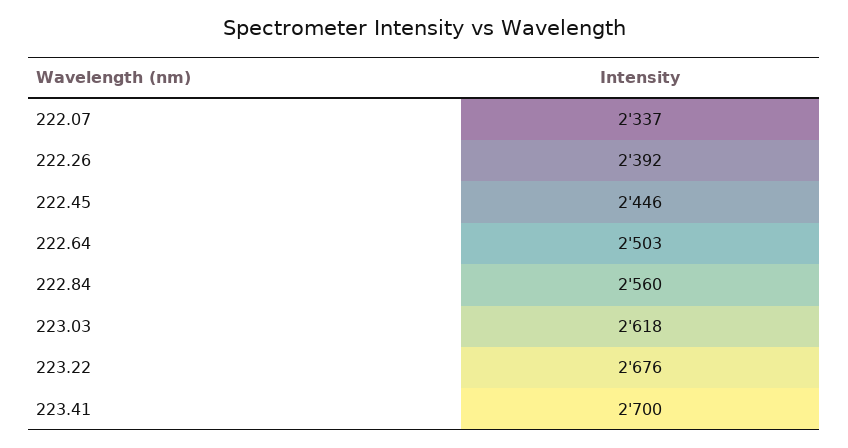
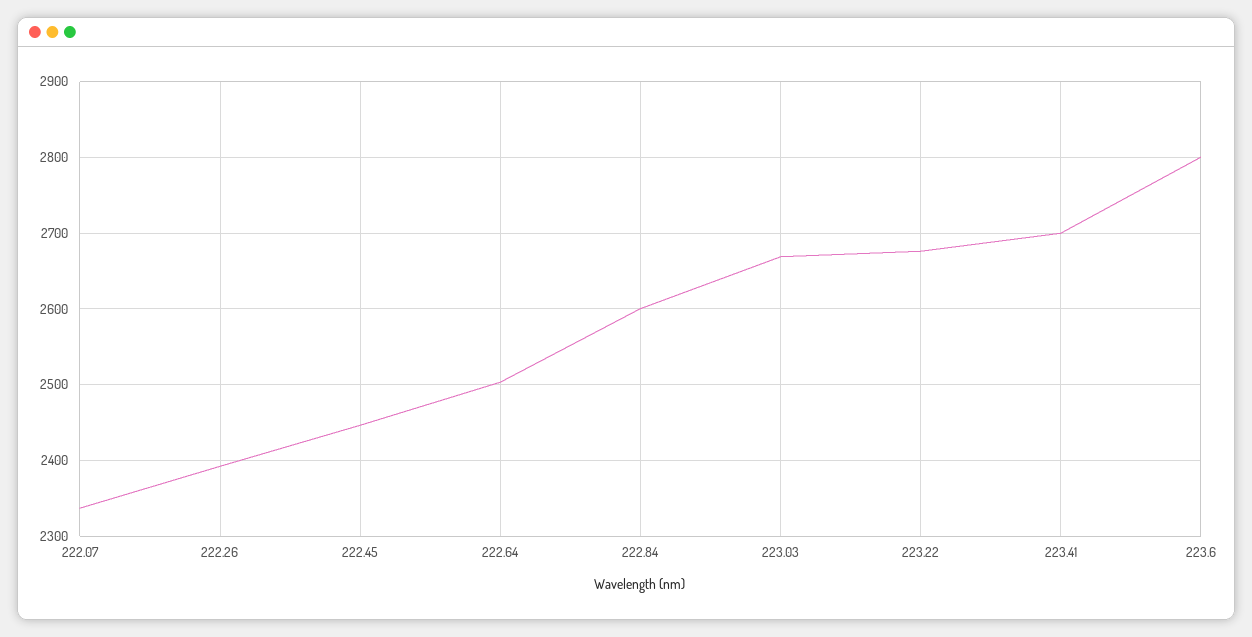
222.84: 2560 -> 2600
223.03: 2618 -> 2670
223.6: none -> 2800

